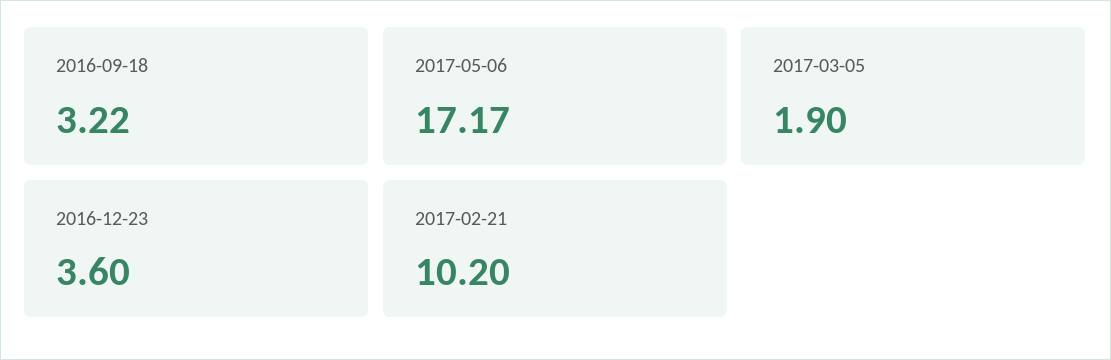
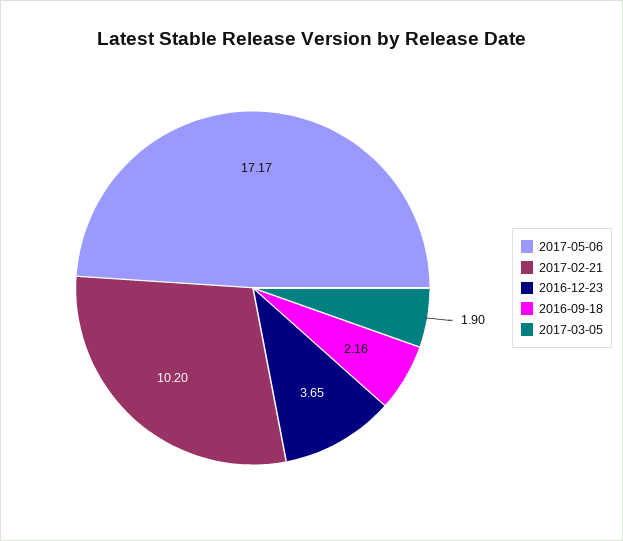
2016-09-18: 3.22 -> 2.16
2016-12-23: 3.6 -> 3.65

